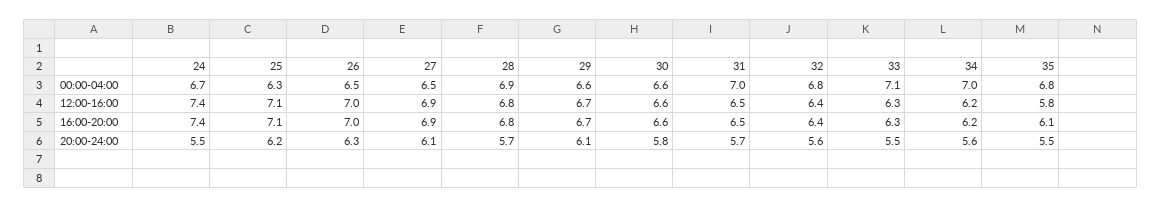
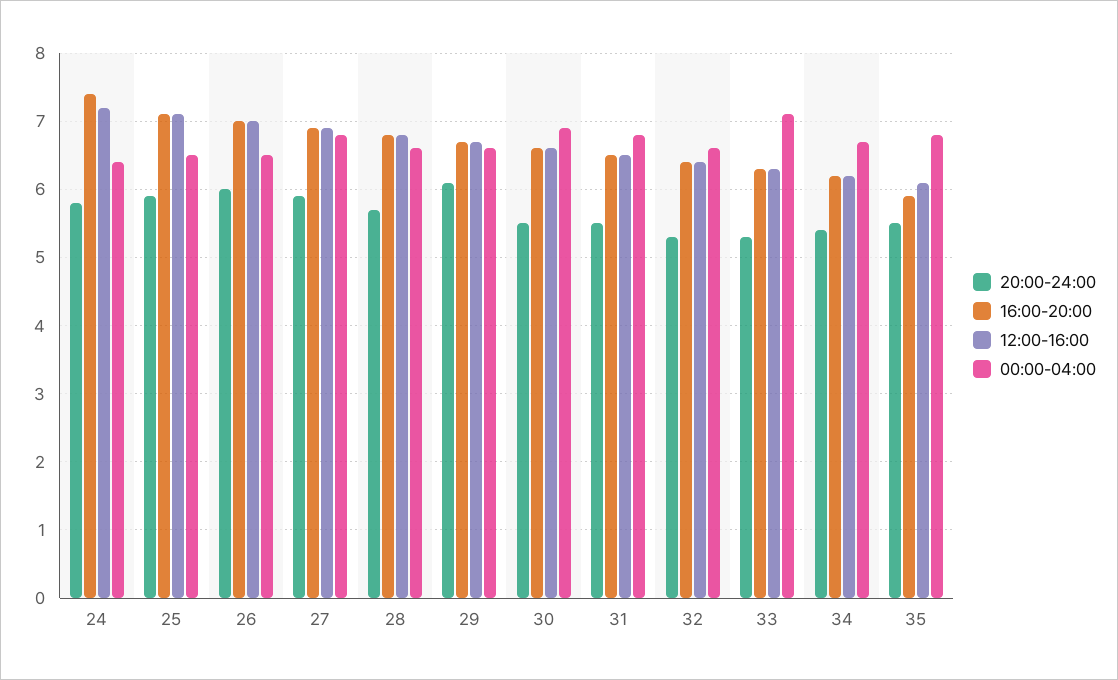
00:00-04:00, 24: 6.7 -> 6.4
00:00-04:00, 25: 6.3 -> 6.5
00:00-04:00, 27: 6.5 -> 6.8
00:00-04:00, 28: 6.9 -> 6.6
00:00-04:00, 30: 6.6 -> 6.9
00:00-04:00, 31: 7 -> 6.8
00:00-04:00, 32: 6.8 -> 6.6
00:00-04:00, 34: 7 -> 6.7
12:00-16:00, 24: 7.4 -> 7.2
12:00-16:00, 35: 5.8 -> 6.1
16:00-20:00, 35: 6.1 -> 5.9
20:00-24:00, 24: 5.5 -> 5.8
20:00-24:00, 25: 6.2 -> 5.9
20:00-24:00, 26: 6.3 -> 6
20:00-24:00, 27: 6.1 -> 5.9
20:00-24:00, 30: 5.8 -> 5.5
20:00-24:00, 31: 5.7 -> 5.5
20:00-24:00, 32: 5.6 -> 5.3
20:00-24:00, 33: 5.5 -> 5.3
20:00-24:00, 34: 5.6 -> 5.4

